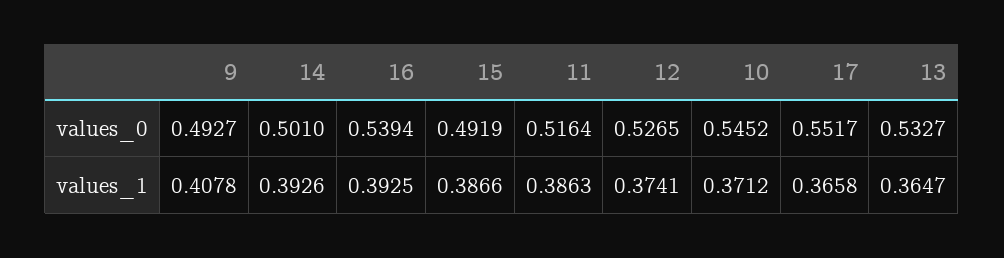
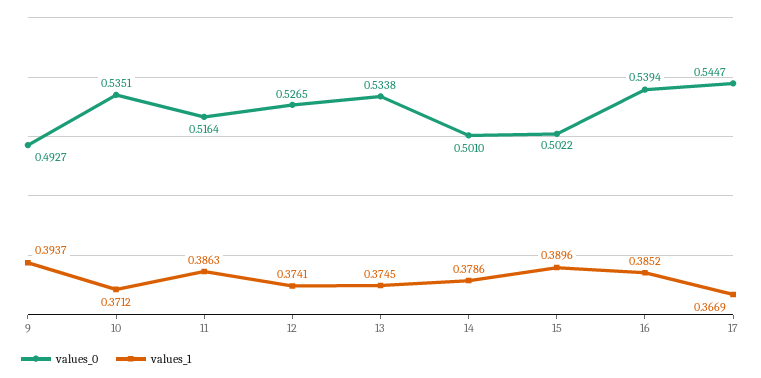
values_0, 15: 0.4919 -> 0.5022
values_0, 10: 0.5452 -> 0.5351
values_0, 17: 0.5517 -> 0.5447
values_0, 13: 0.5327 -> 0.5338
values_1, 9: 0.4078 -> 0.3937
values_1, 14: 0.3926 -> 0.3786
values_1, 16: 0.3925 -> 0.3852
values_1, 15: 0.3866 -> 0.3896
values_1, 17: 0.3658 -> 0.3669
values_1, 13: 0.3647 -> 0.3745

